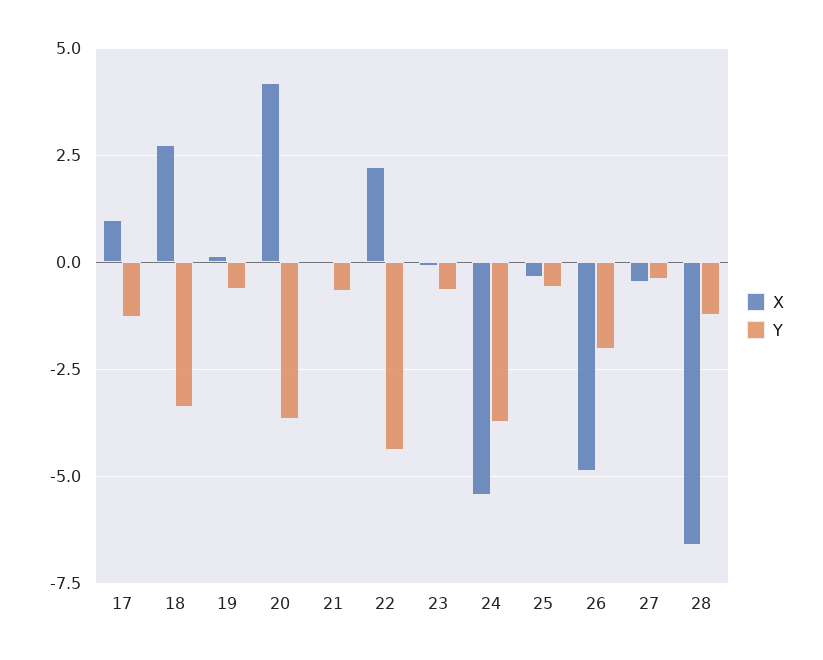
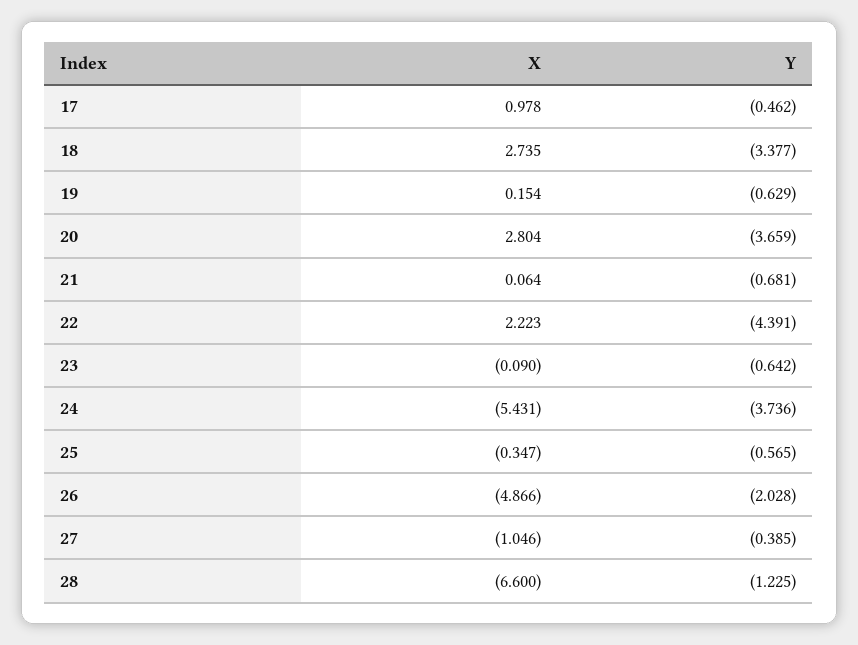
Y, 17: -1.25 -> -0.462
X, 20: 4.25 -> 2.804
X, 27: -0.5 -> -1.046

